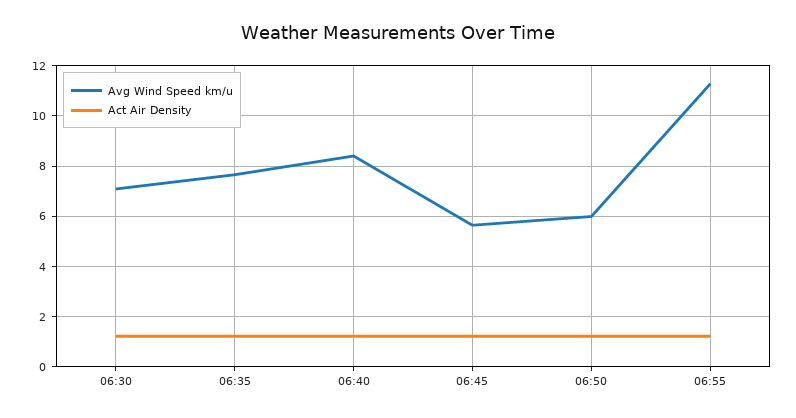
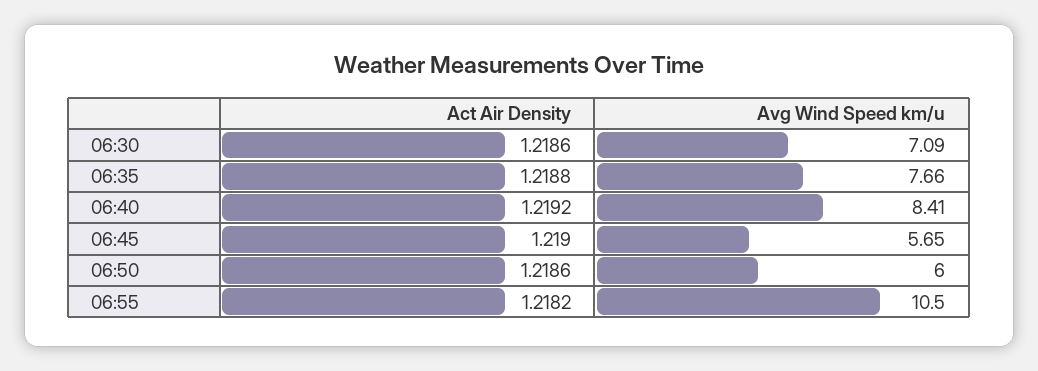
Avg Wind Speed km/u, 06:55: 11.25 -> 10.5

